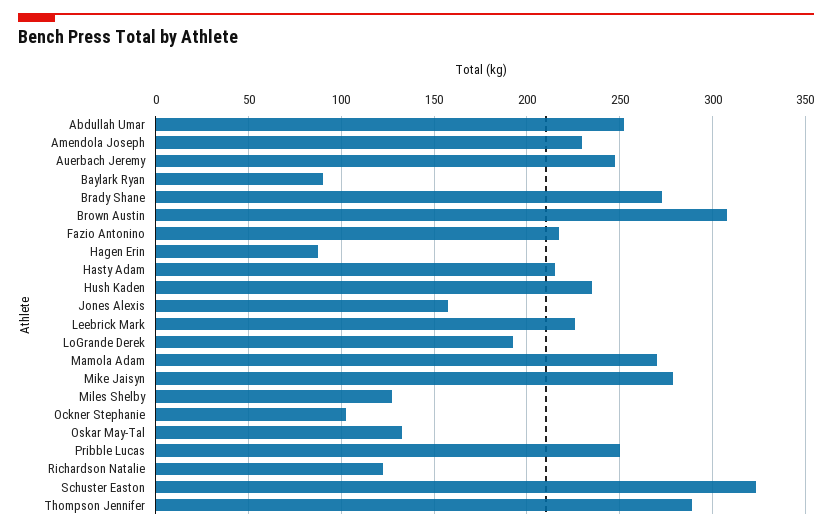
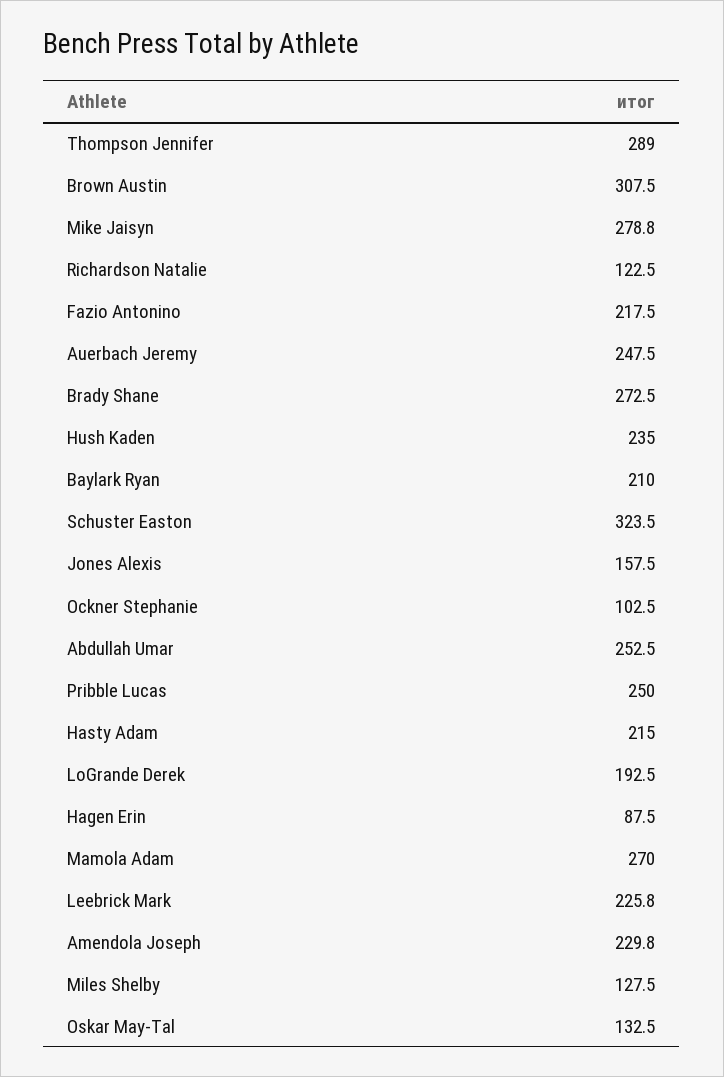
Baylark Ryan: 90 -> 210

